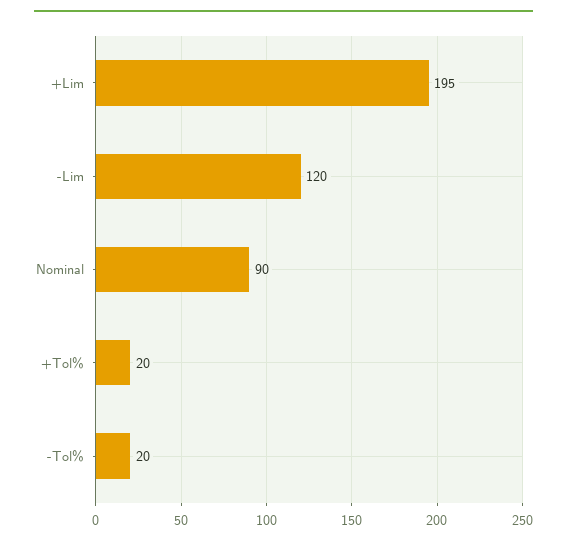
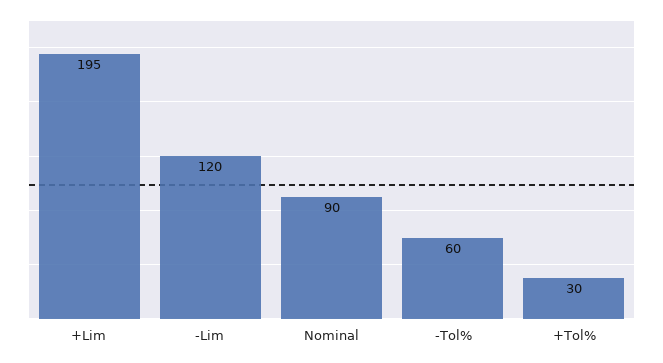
+Tol%: 20 -> 30
-Tol%: 20 -> 60

